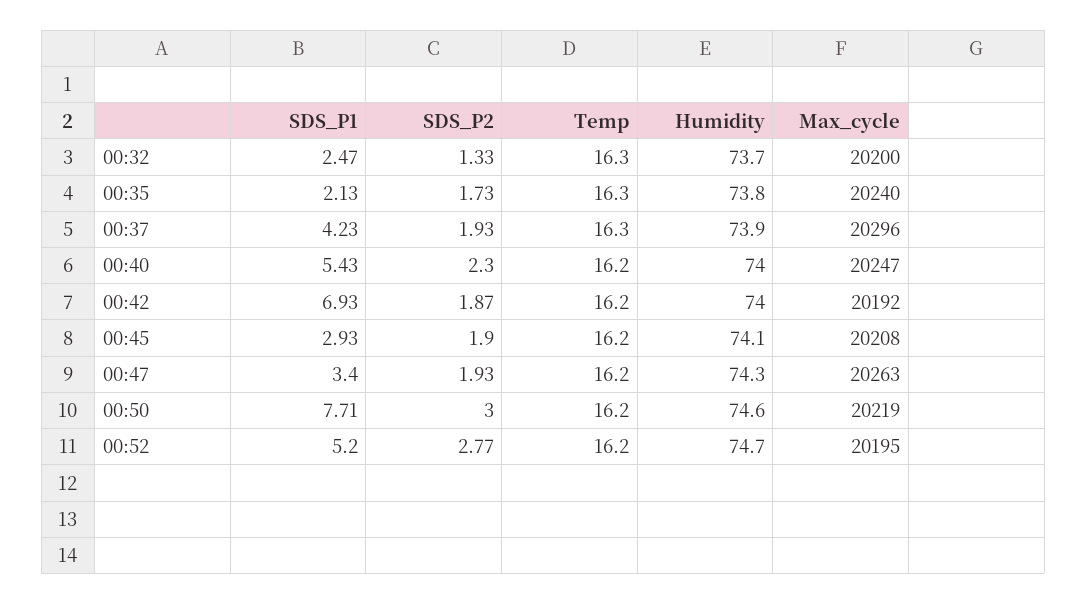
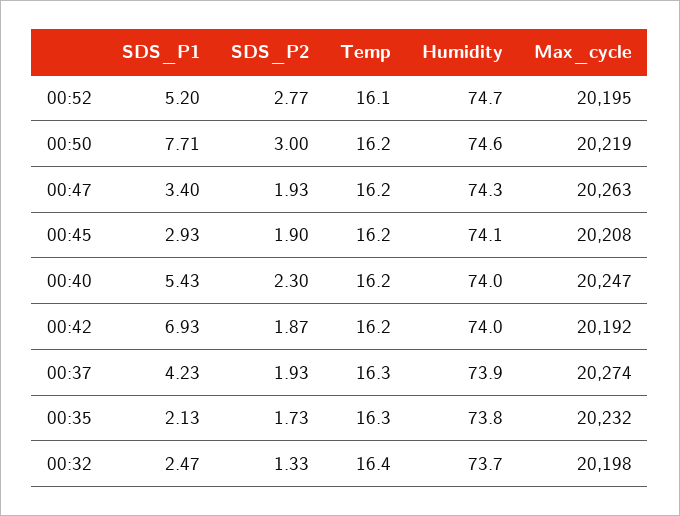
Temp, 00:32: 16.3 -> 16.4
Max_cycle, 00:32: 20200 -> 20198
Max_cycle, 00:35: 20240 -> 20232
Max_cycle, 00:37: 20296 -> 20274
Temp, 00:52: 16.2 -> 16.1

